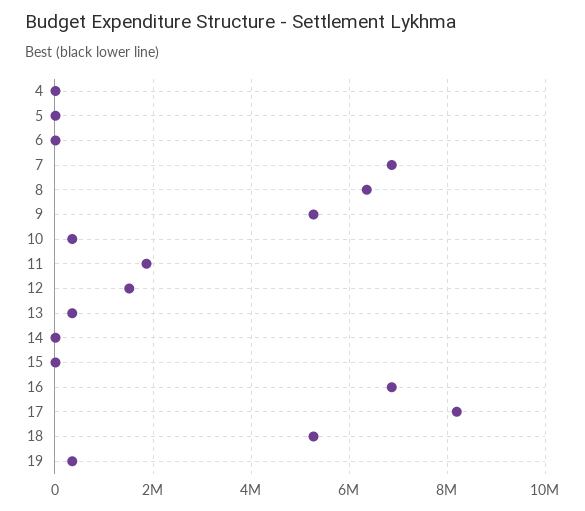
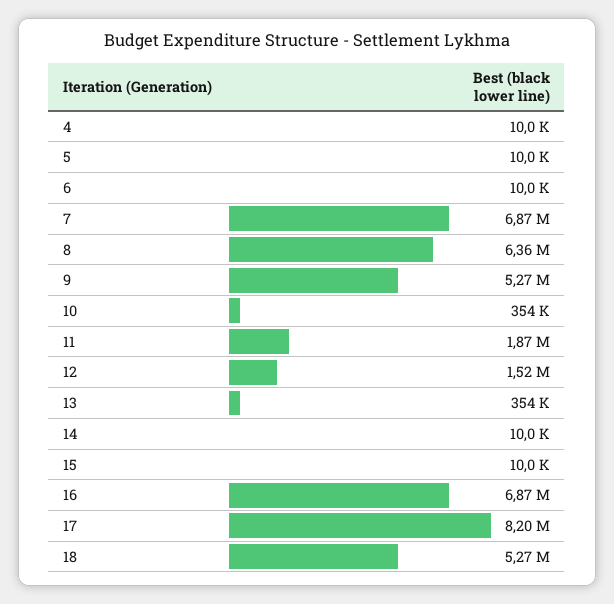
19: 400000 -> none

